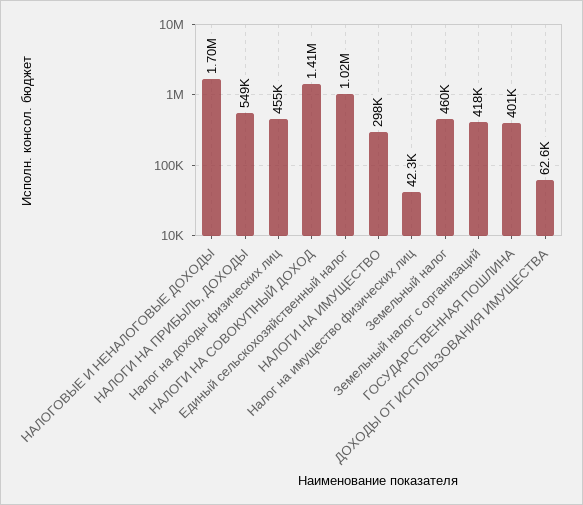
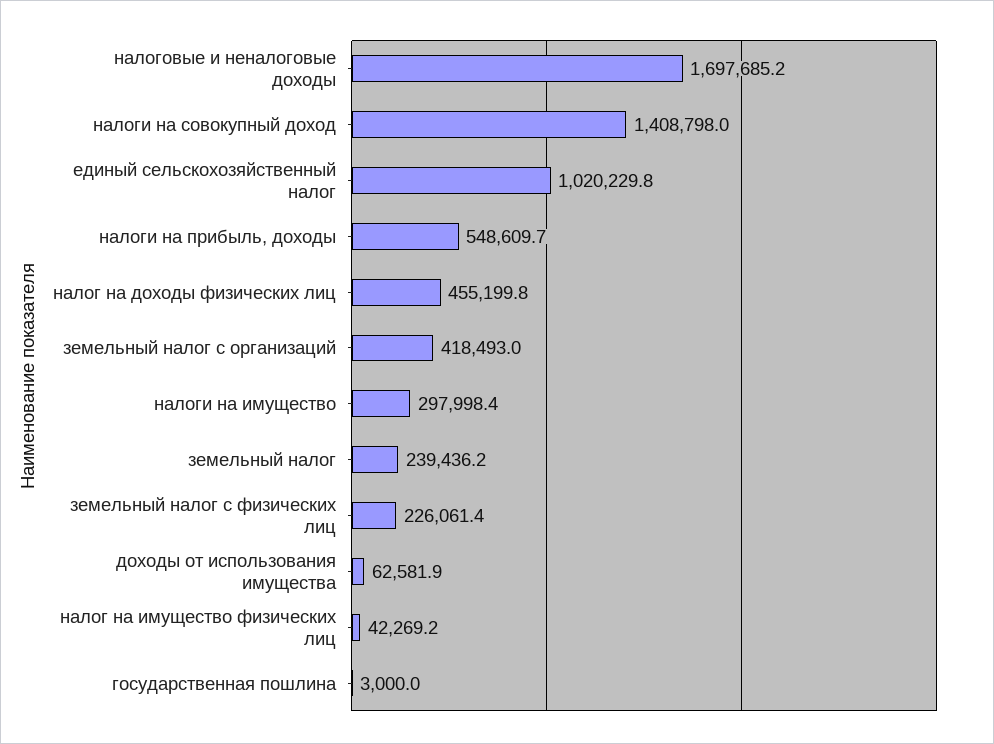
Земельный налог: 460000 -> 239436.2
ГОСУДАРСТВЕННАЯ ПОШЛИНА: 401000 -> 3000
земельный налог с физических лиц: none -> 226061.4

